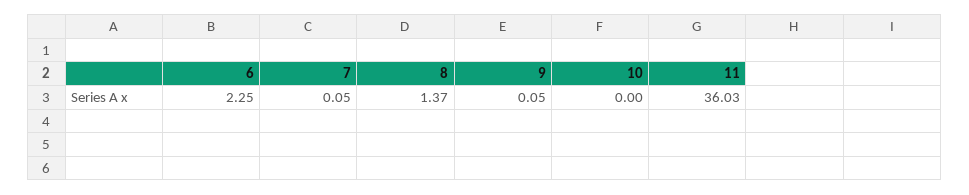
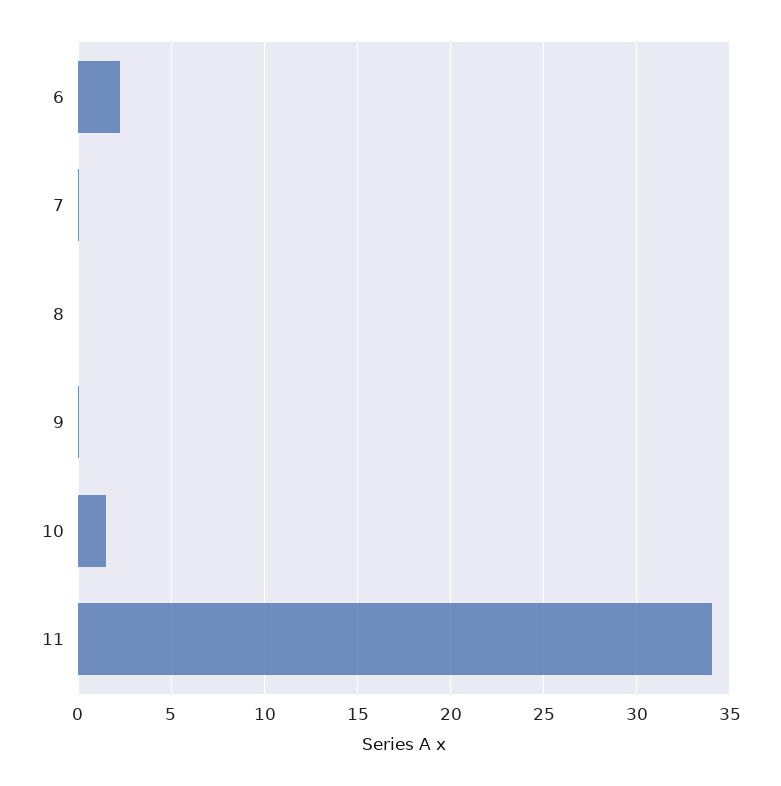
8: 1.37 -> 0
10: 0 -> 1.5
11: 36.03 -> 34

